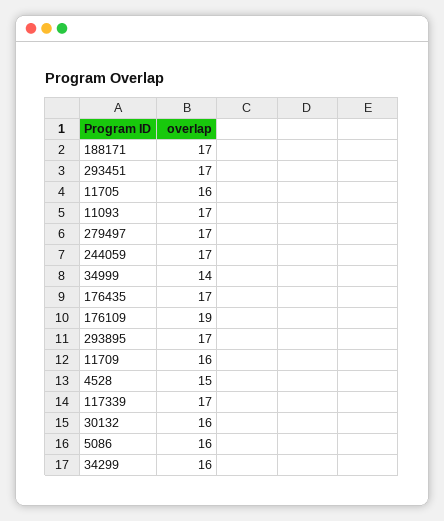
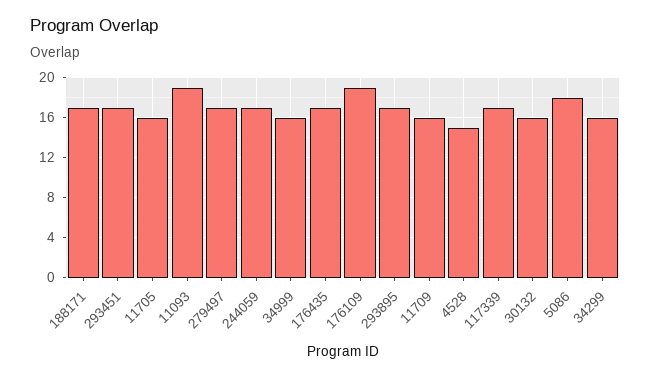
11093: 17 -> 19
34999: 14 -> 16
5086: 16 -> 18

